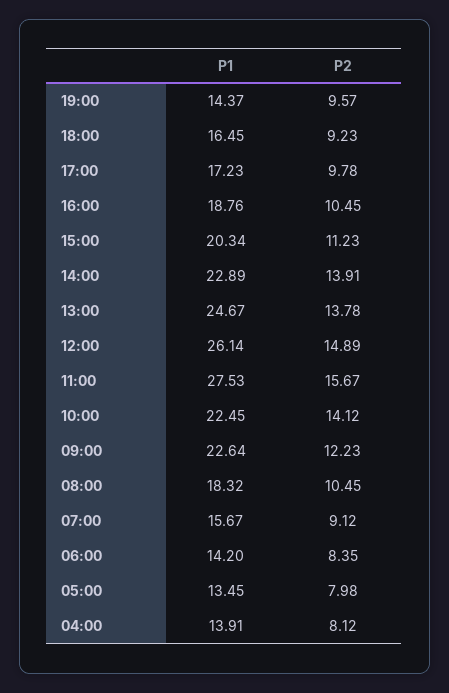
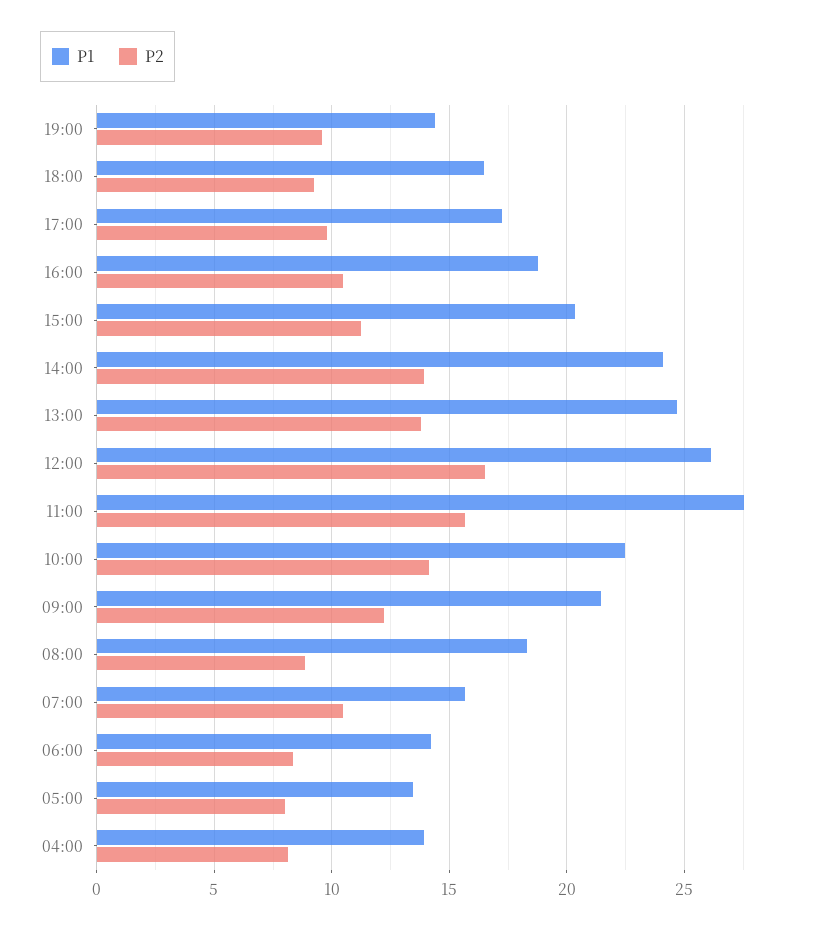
P1, 14:00: 22.89 -> 24
P2, 12:00: 14.89 -> 16.5
P1, 09:00: 22.64 -> 21.5
P2, 08:00: 10.45 -> 9
P2, 07:00: 9.12 -> 10.5

